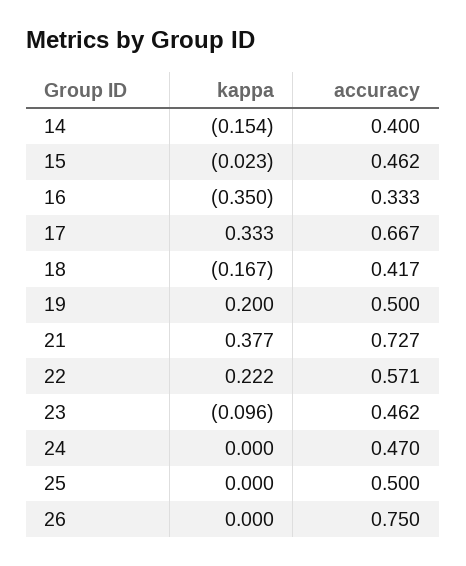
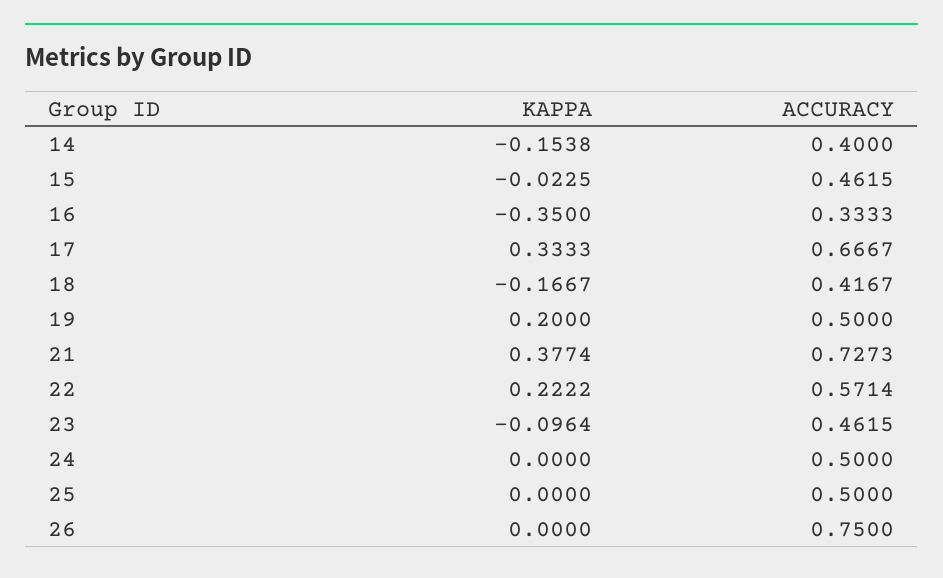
accuracy, 24: 0.47 -> 0.5

